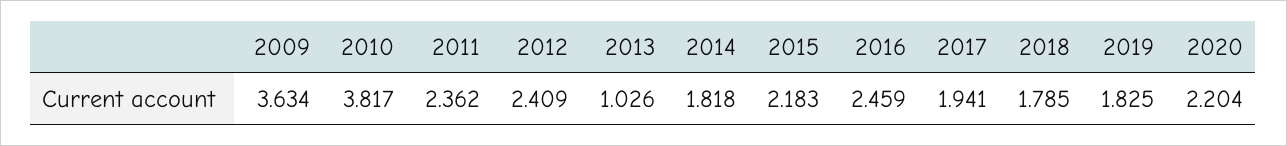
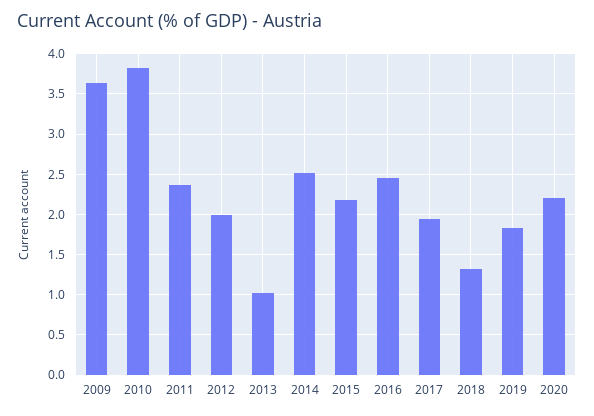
2012: 2.409 -> 2
2014: 1.818 -> 2.5
2018: 1.785 -> 1.3

